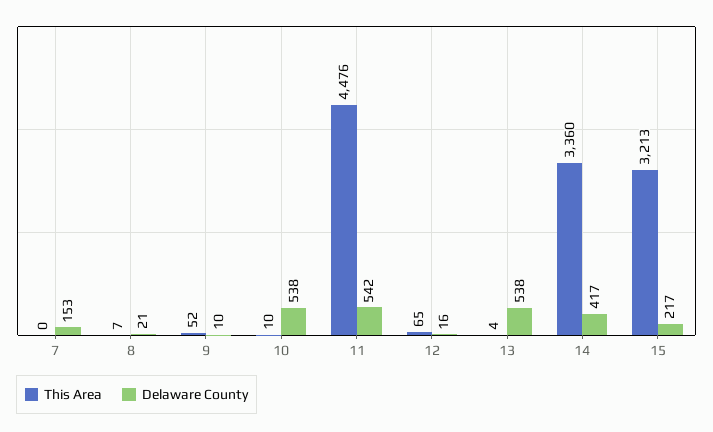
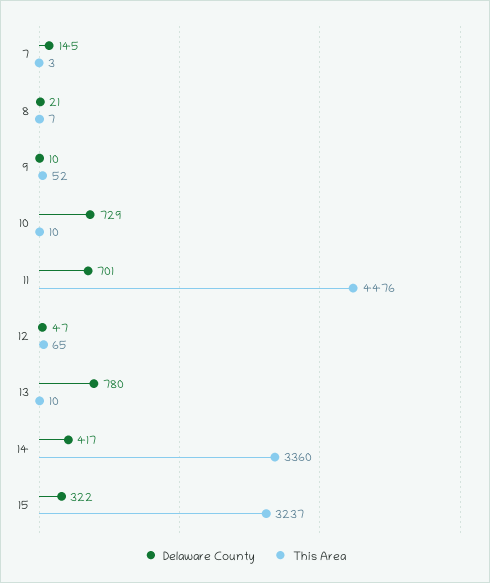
This Area, 7: 0 -> 3
Delaware County, 7: 153 -> 145
Delaware County, 10: 538 -> 729
Delaware County, 11: 542 -> 701
Delaware County, 12: 16 -> 47
This Area, 13: 4 -> 10
Delaware County, 13: 538 -> 780
This Area, 15: 3213 -> 3237
Delaware County, 15: 217 -> 322

